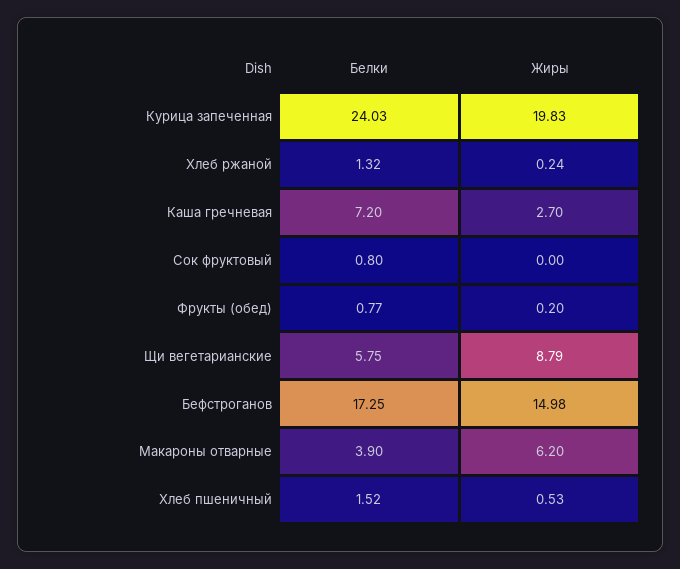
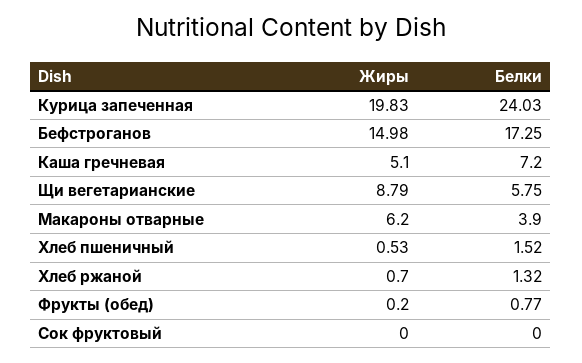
Жиры, Хлеб ржаной: 0.24 -> 0.7
Жиры, Каша гречневая: 2.7 -> 5.1
Белки, Сок фруктовый: 0.8 -> 0

